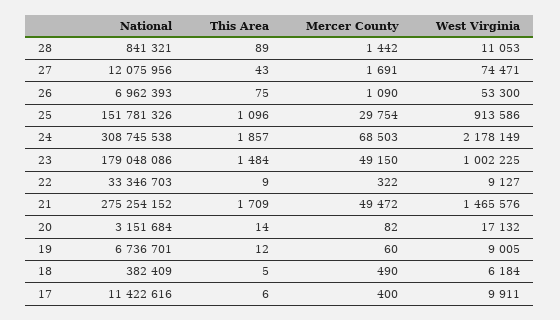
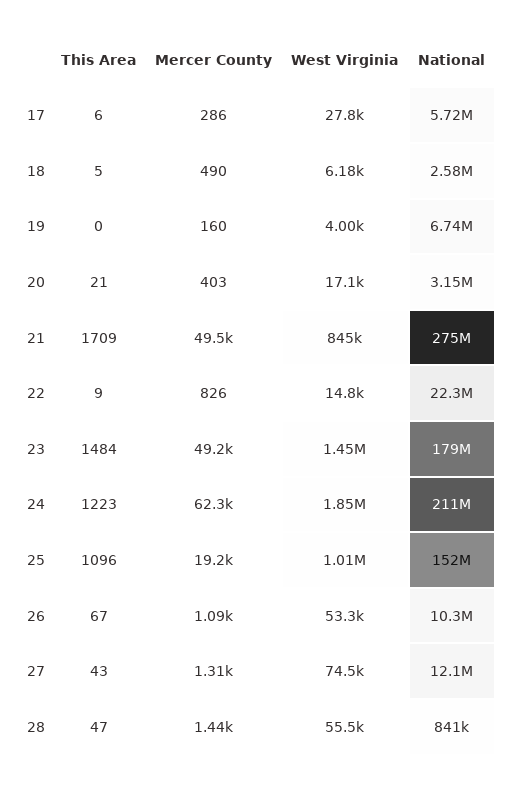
This Area, 28: 89 -> 47
West Virginia, 28: 11053 -> 55500
Mercer County, 27: 1691 -> 1310
National, 26: 6962393 -> 10300000
This Area, 26: 75 -> 67
Mercer County, 25: 29754 -> 19200
West Virginia, 25: 913586 -> 1010000
National, 24: 308745538 -> 211000000
This Area, 24: 1857 -> 1223
Mercer County, 24: 68503 -> 62300
West Virginia, 24: 2178149 -> 1850000
West Virginia, 23: 1002225 -> 1450000
National, 22: 33346703 -> 22300000
Mercer County, 22: 322 -> 826
West Virginia, 22: 9127 -> 14800
West Virginia, 21: 1465576 -> 845000
This Area, 20: 14 -> 21
Mercer County, 20: 82 -> 403
This Area, 19: 12 -> 0
Mercer County, 19: 60 -> 160
West Virginia, 19: 9005 -> 4000
National, 18: 382409 -> 2580000
National, 17: 11422616 -> 5720000
Mercer County, 17: 400 -> 286
West Virginia, 17: 9911 -> 27800

